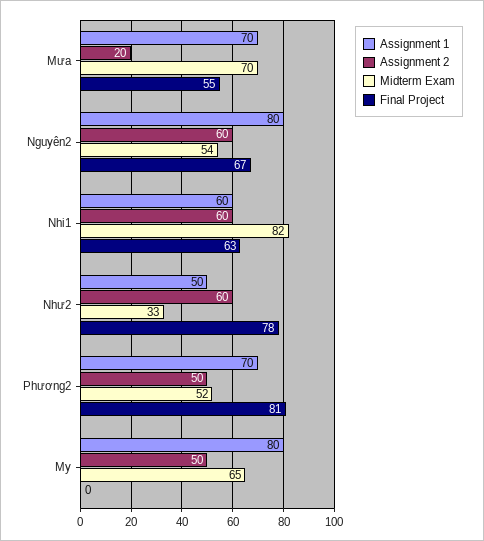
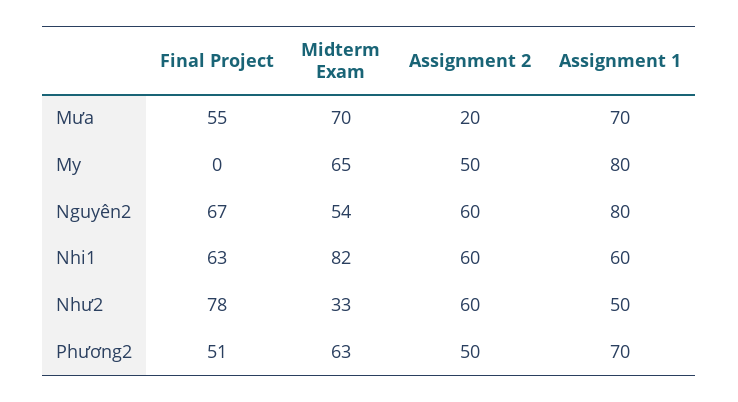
Midterm Exam, Phương2: 52 -> 63
Final Project, Phương2: 81 -> 51

